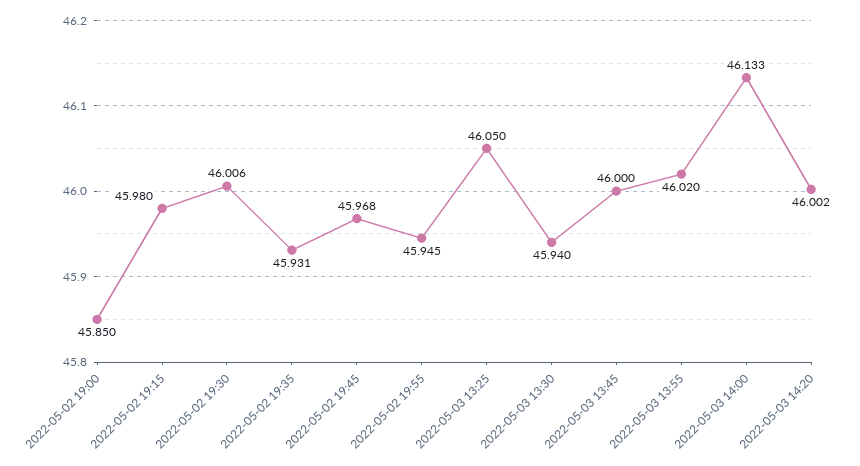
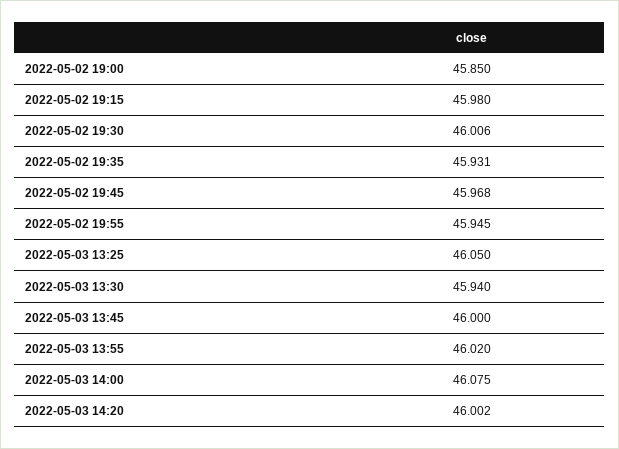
2022-05-03 14:00: 46.133 -> 46.075

